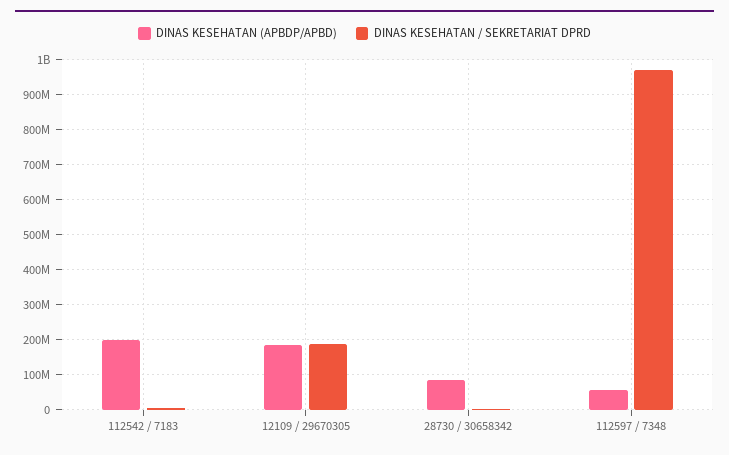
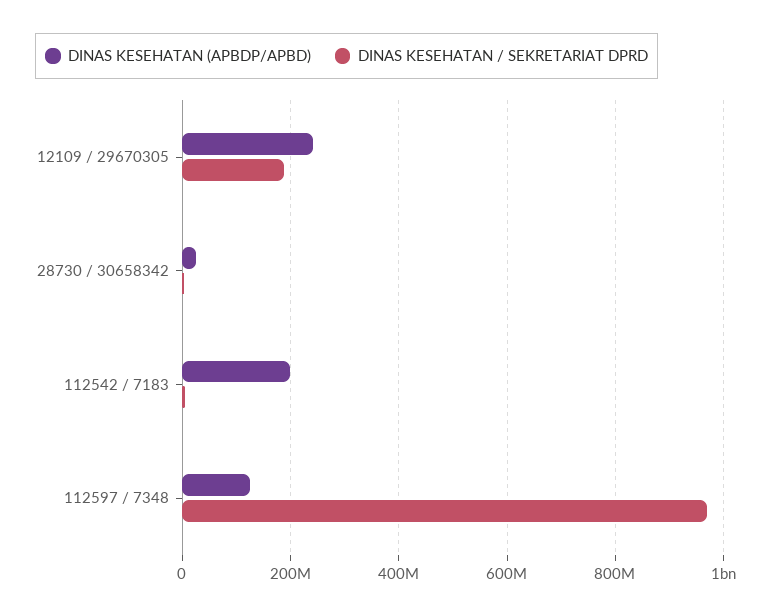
DINAS KESEHATAN (APBDP/APBD), 12109 / 29670305: 180000000 -> 240000000
DINAS KESEHATAN (APBDP/APBD), 28730 / 30658342: 80000000 -> 20000000
DINAS KESEHATAN (APBDP/APBD), 112597 / 7348: 60000000 -> 120000000

